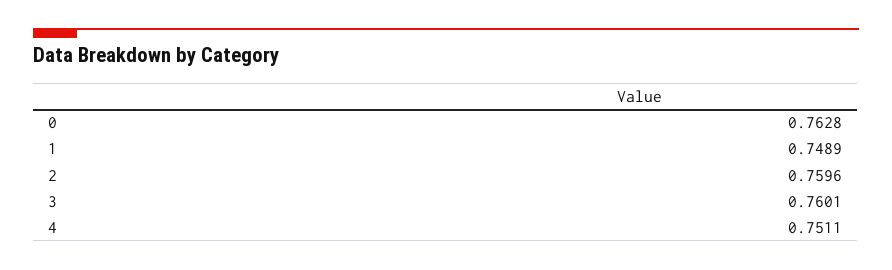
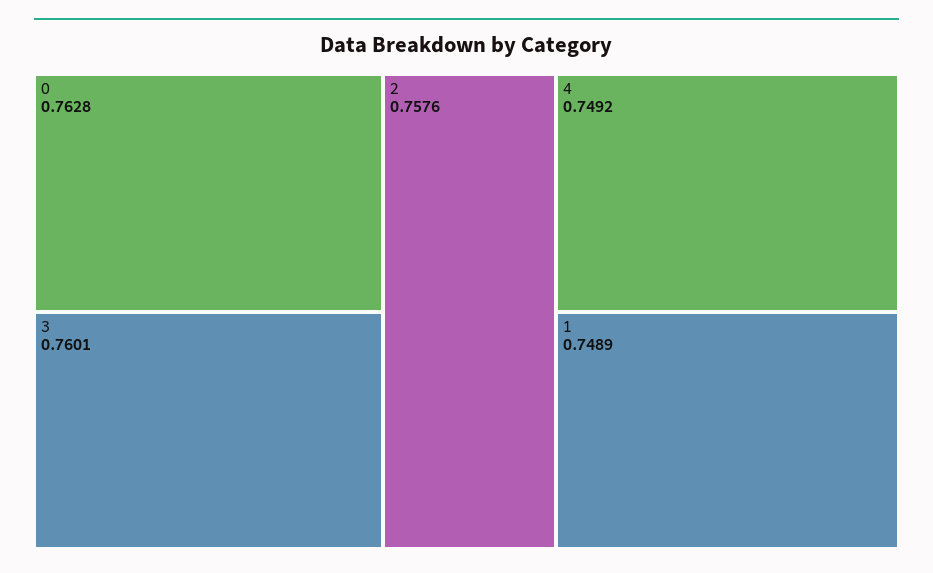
2: 0.7596 -> 0.7576
4: 0.7511 -> 0.7492

